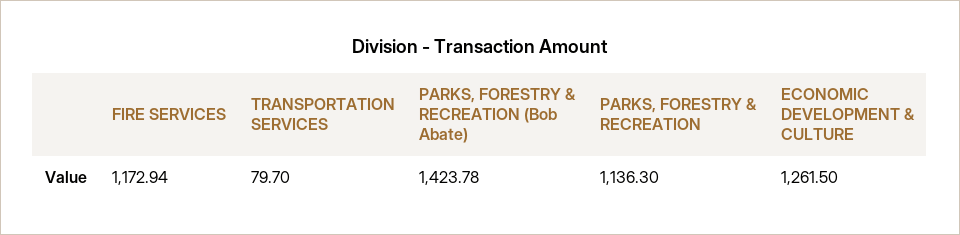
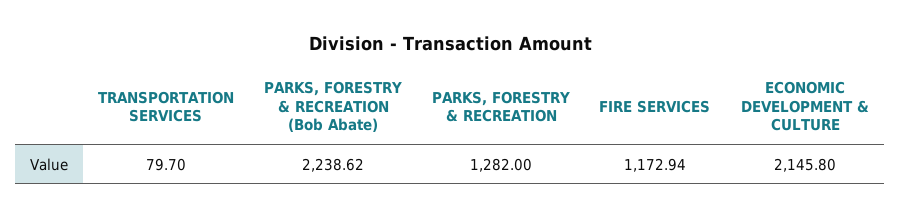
PARKS, FORESTRY & RECREATION (Bob Abate): 1423.78 -> 2238.62
PARKS, FORESTRY & RECREATION: 1136.3 -> 1282
ECONOMIC DEVELOPMENT & CULTURE: 1261.5 -> 2145.8

